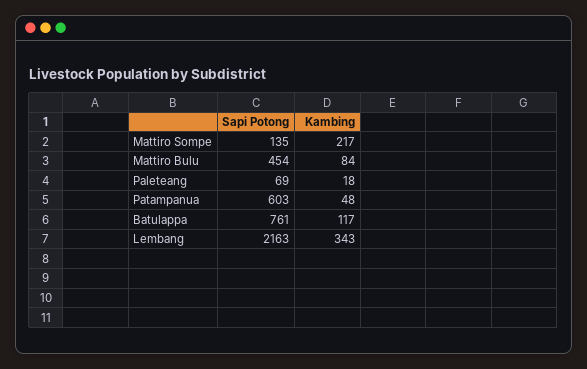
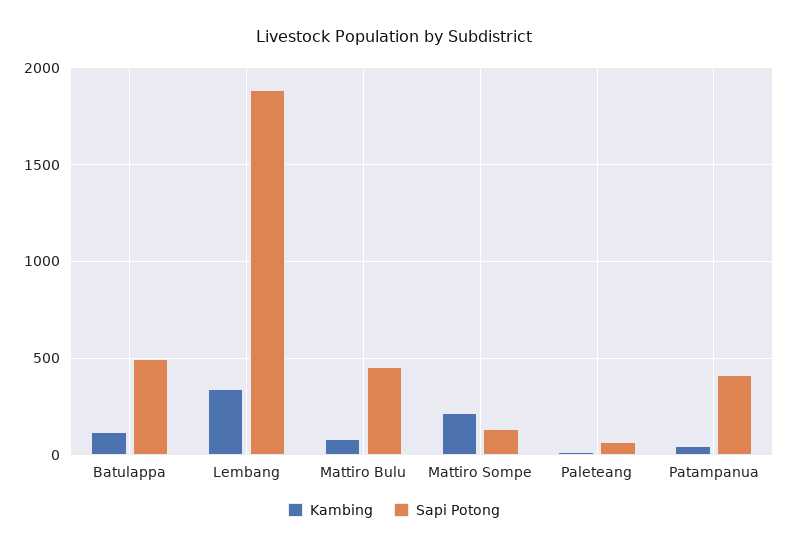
Sapi Potong, Patampanua: 603 -> 400
Sapi Potong, Batulappa: 761 -> 500
Sapi Potong, Lembang: 2163 -> 1900

